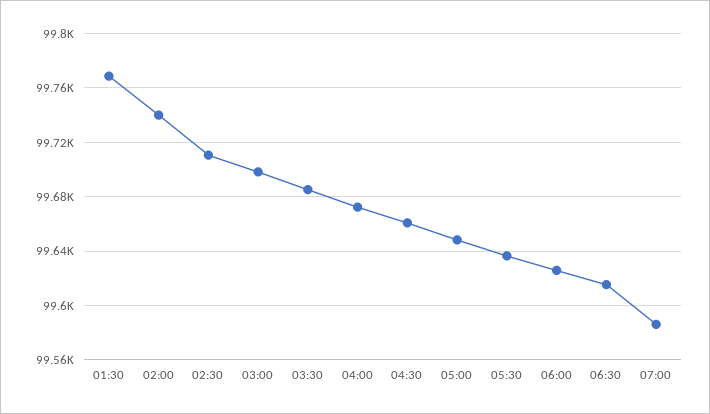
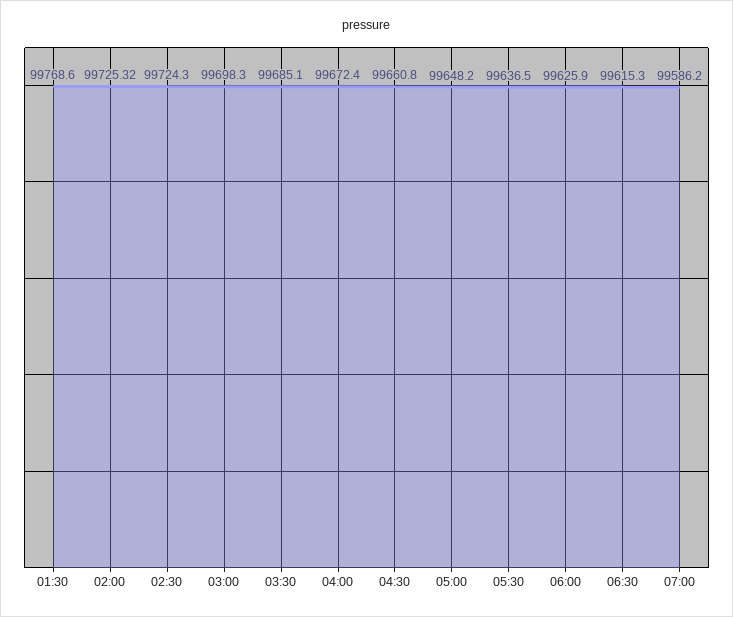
02:00: 99740 -> 99725.32
02:30: 99710 -> 99724.3

